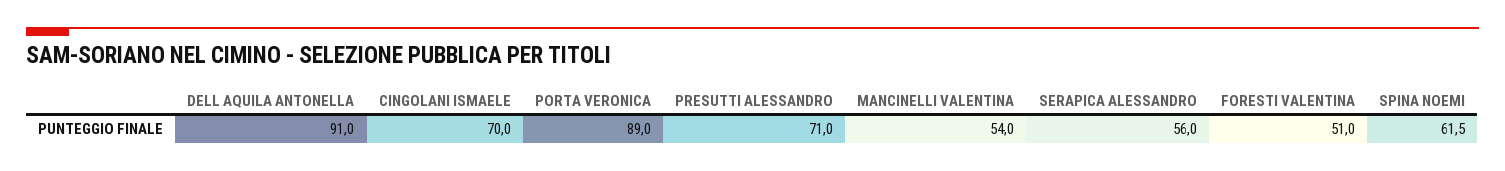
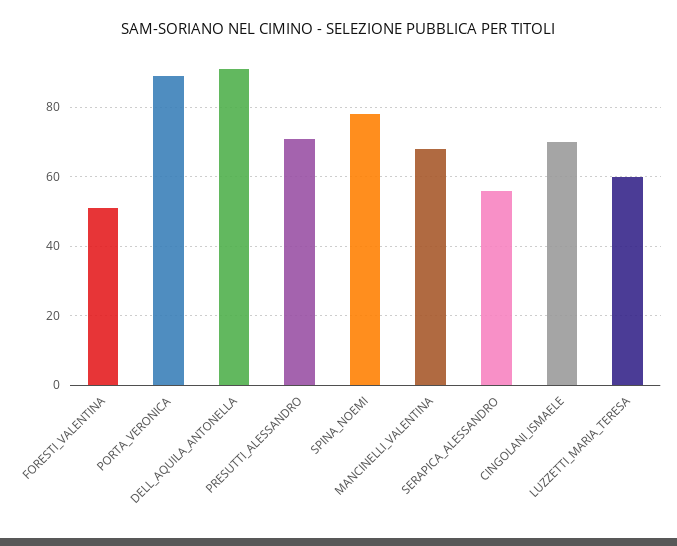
MANCINELLI VALENTINA: 54 -> 68
SPINA NOEMI: 61.5 -> 78
LUZZETTI_MARIA_TERESA: none -> 60

